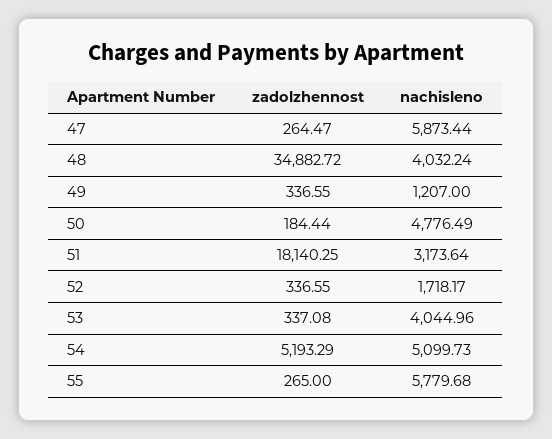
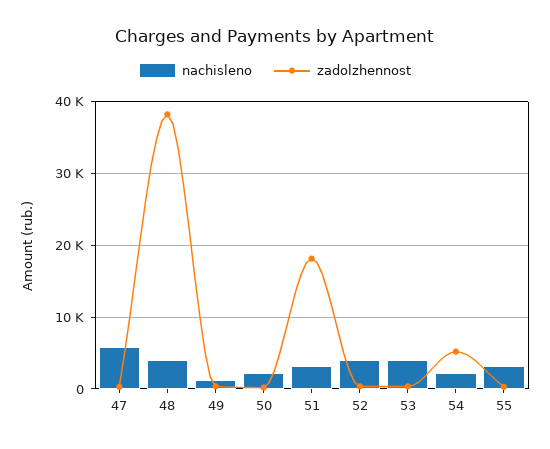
zadolzhennost, 48: 34882.72 -> 38000
nachisleno, 50: 4776.49 -> 2000
nachisleno, 52: 1718.17 -> 4000
nachisleno, 54: 5099.73 -> 2000
nachisleno, 55: 5779.68 -> 3000

